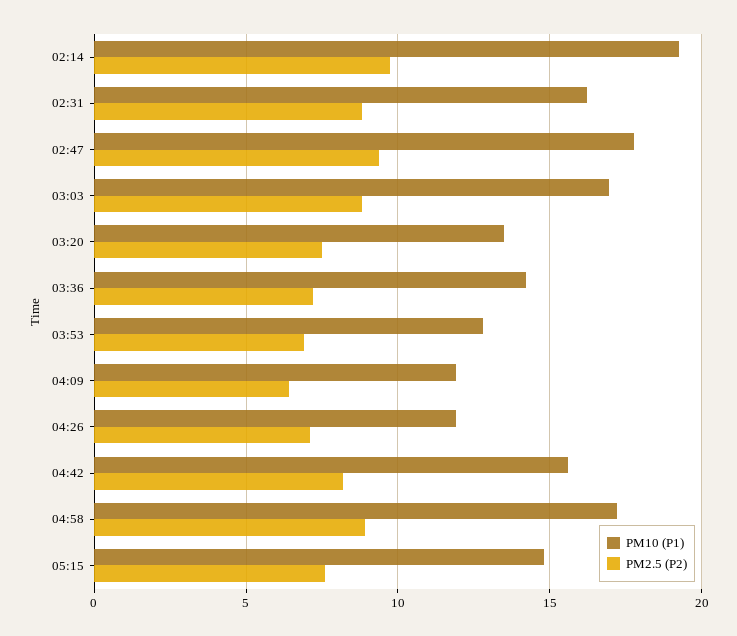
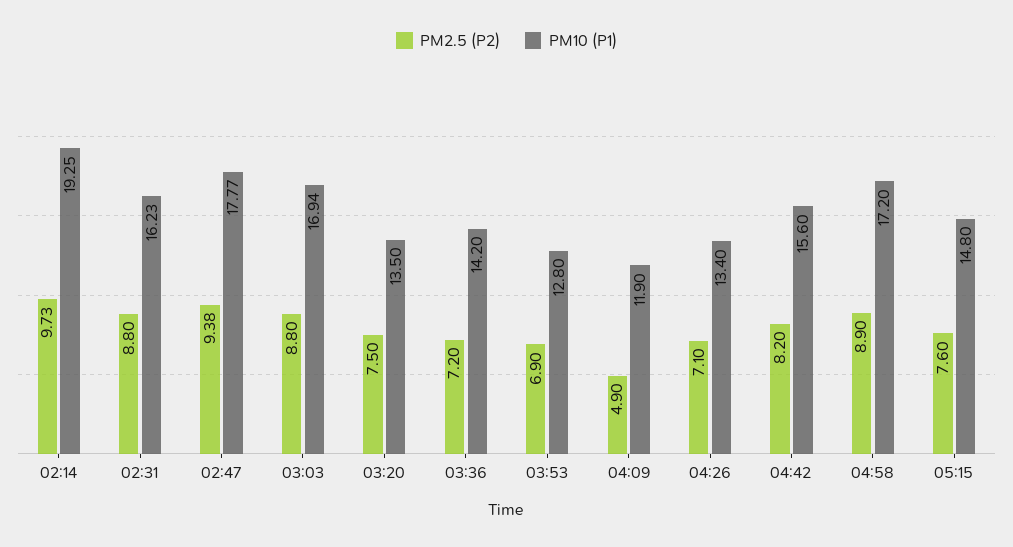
PM2.5 (P2), 04:09: 6.5 -> 4.9
PM10 (P1), 04:26: 12 -> 13.4

